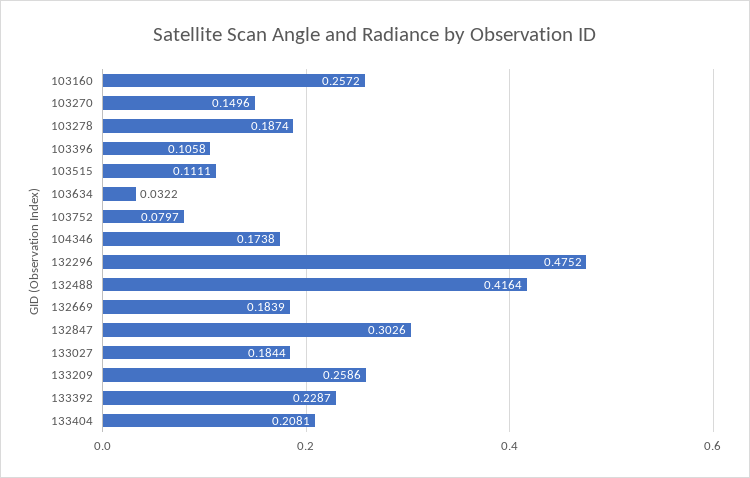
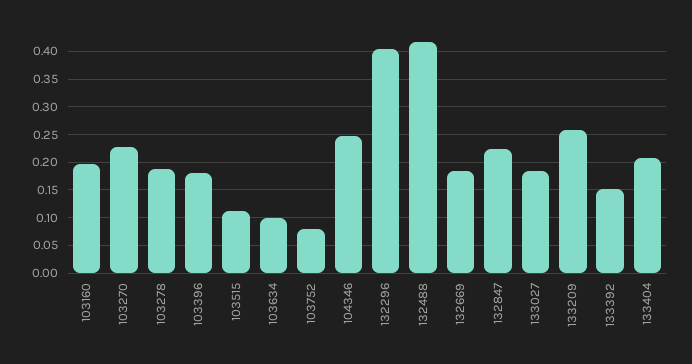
103160: 0.2572 -> 0.2
103270: 0.1496 -> 0.225
103396: 0.1058 -> 0.175
103634: 0.0322 -> 0.1
104346: 0.1738 -> 0.25
132296: 0.4752 -> 0.4
132847: 0.3026 -> 0.225
133392: 0.2287 -> 0.15

